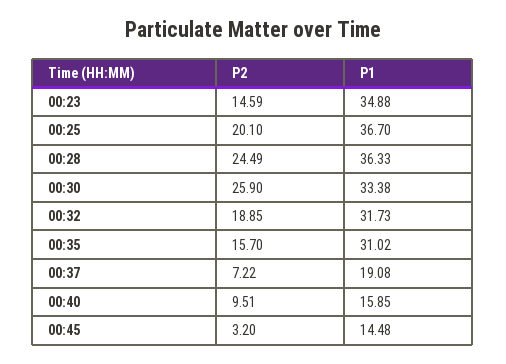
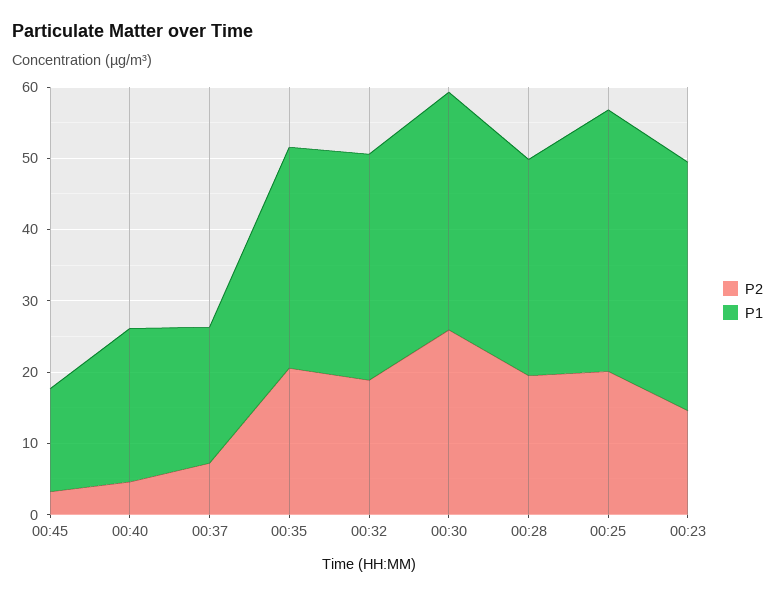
P2, 00:28: 24.49 -> 20
P1, 00:28: 36.33 -> 30
P2, 00:35: 15.7 -> 20
P2, 00:40: 9.51 -> 4
P1, 00:40: 15.85 -> 22

